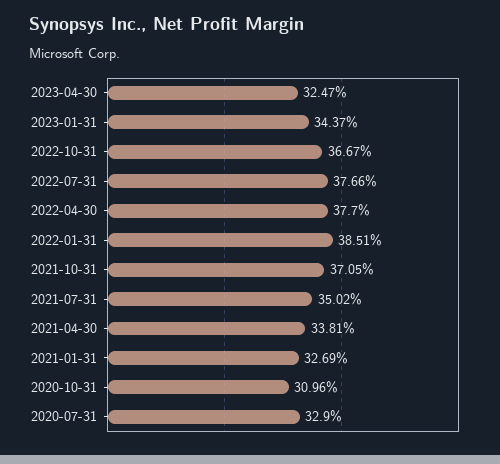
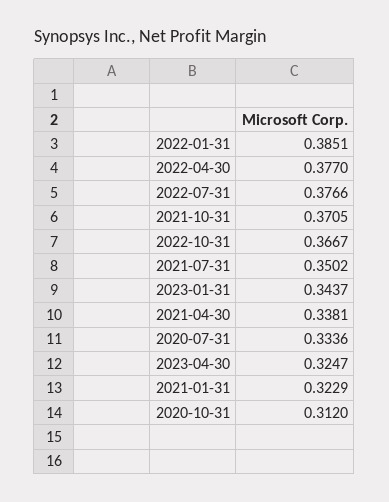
2021-01-31: 0.3269 -> 0.3229
2020-10-31: 0.3096 -> 0.312
2020-07-31: 0.329 -> 0.3336

